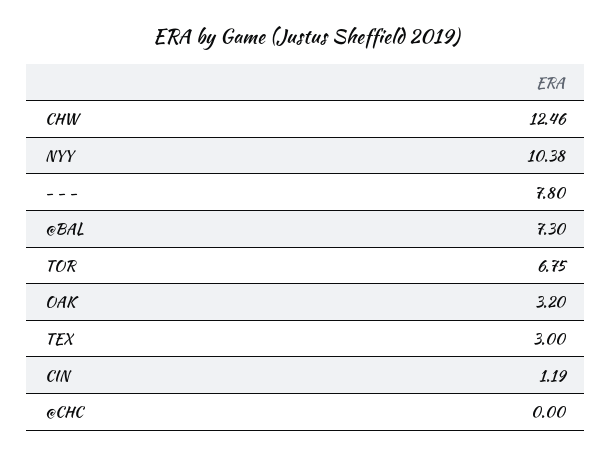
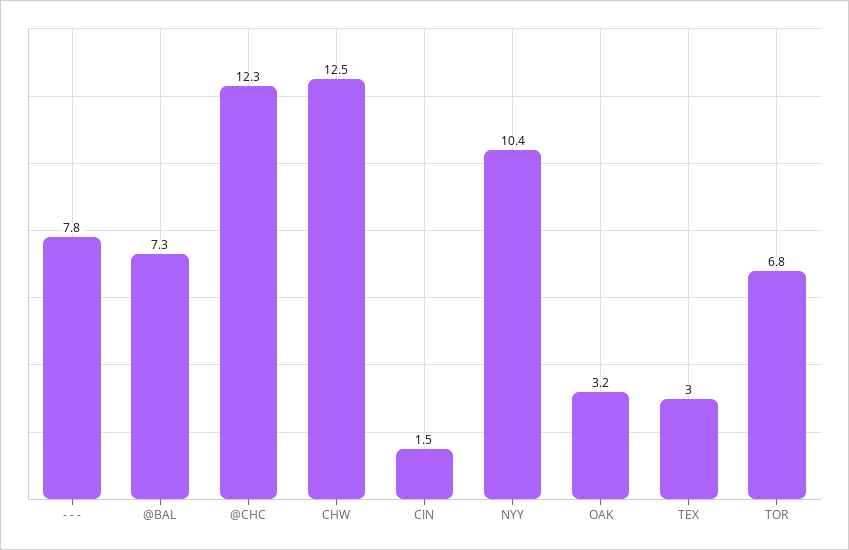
CIN: 1.19 -> 1.5
@CHC: 0 -> 12.3

